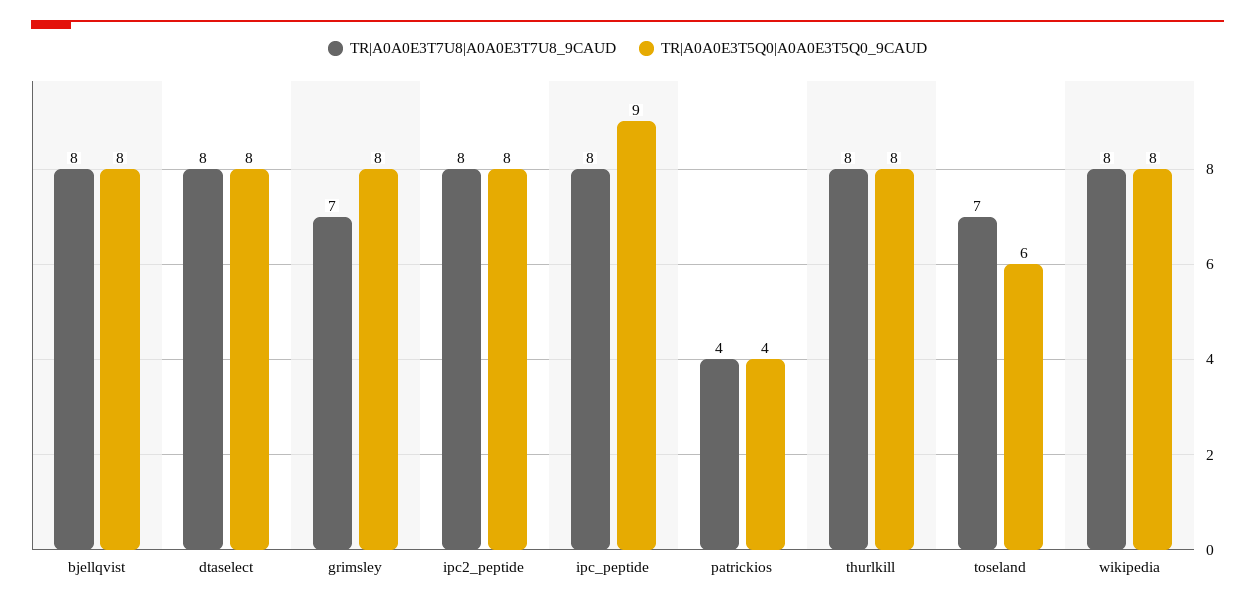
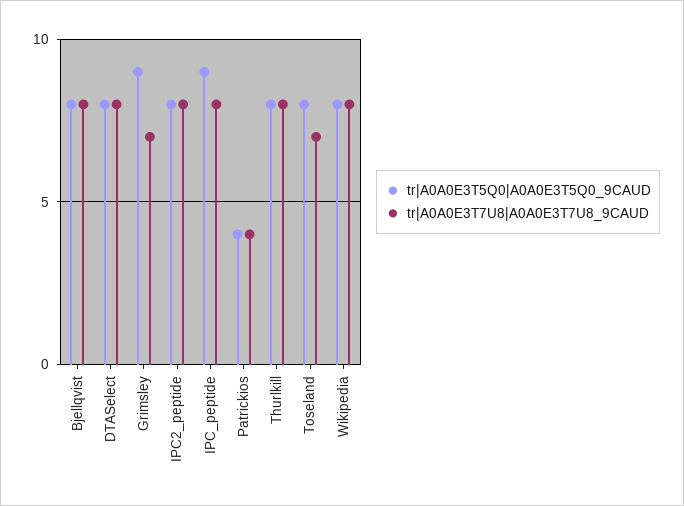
TR|A0A0E3T5Q0|A0A0E3T5Q0_9CAUD, grimsley: 8 -> 9
TR|A0A0E3T5Q0|A0A0E3T5Q0_9CAUD, toseland: 6 -> 8

